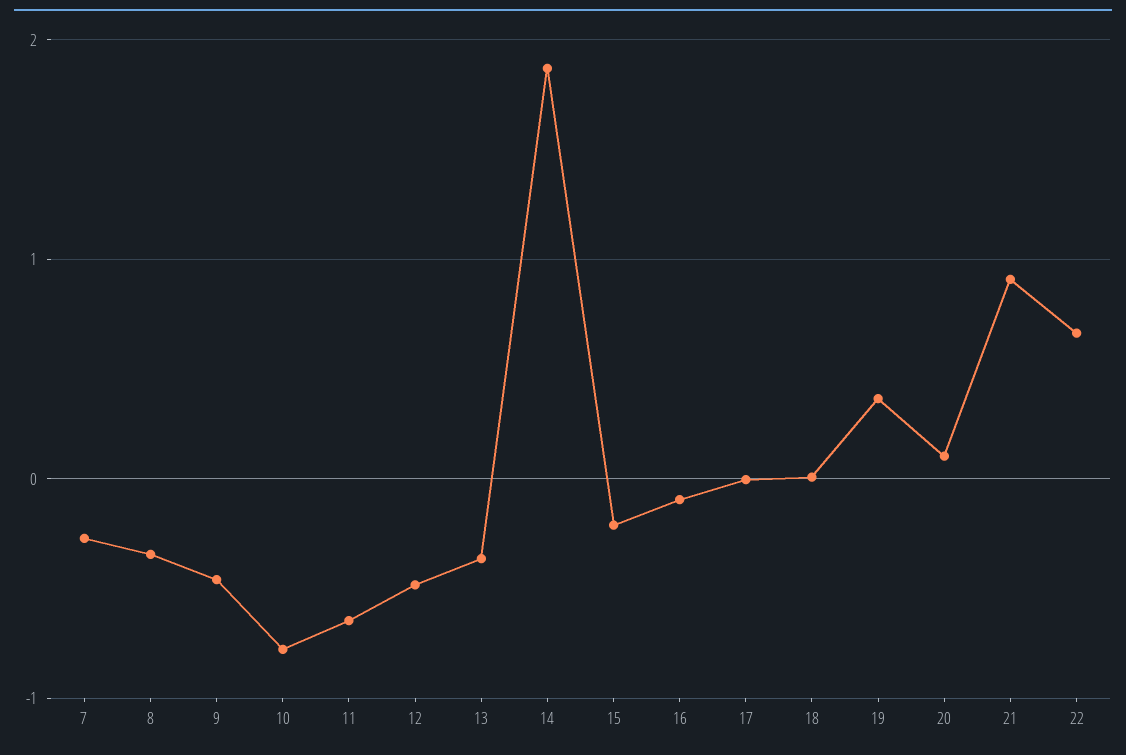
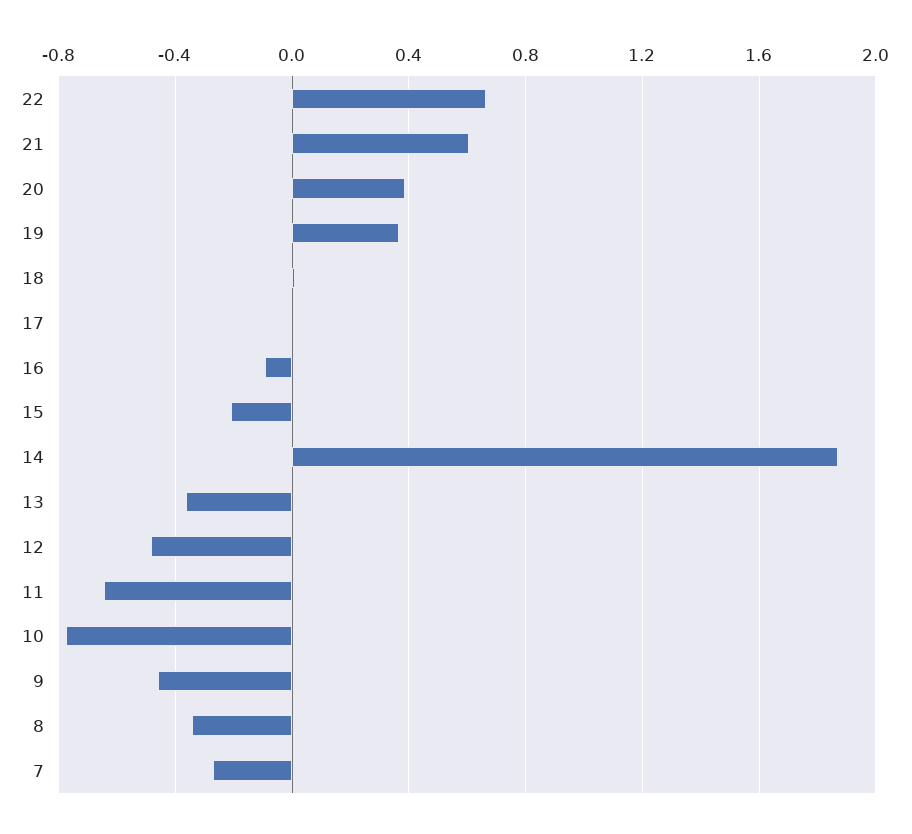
20: 0.1 -> 0.4
21: 0.9 -> 0.6

